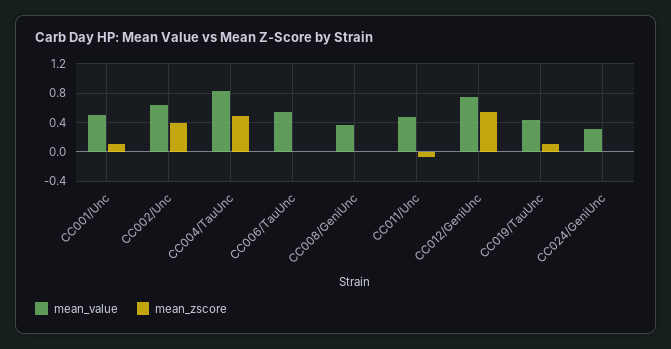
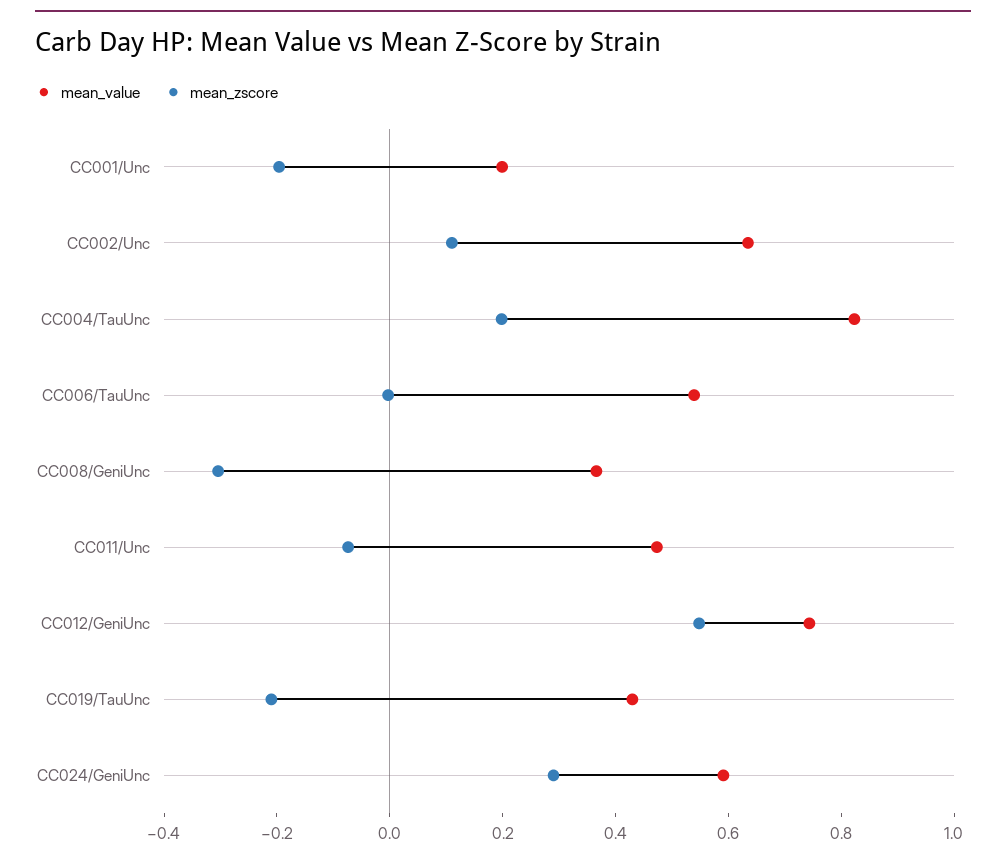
mean_value, CC001/Unc: 0.5 -> 0.2
mean_zscore, CC001/Unc: 0.1 -> -0.2
mean_zscore, CC002/Unc: 0.4 -> 0.1
mean_zscore, CC004/TauUnc: 0.5 -> 0.2
mean_zscore, CC008/GeniUnc: 0 -> -0.3
mean_zscore, CC019/TauUnc: 0.1 -> -0.2
mean_value, CC024/GeniUnc: 0.3 -> 0.6
mean_zscore, CC024/GeniUnc: 0 -> 0.3

